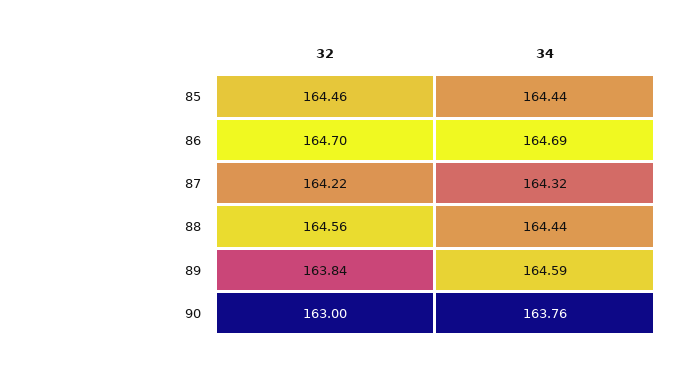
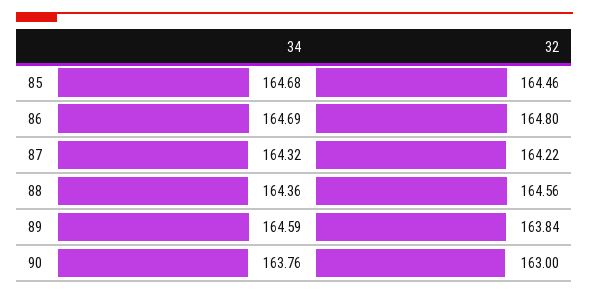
34, 85: 164.44 -> 164.68
32, 86: 164.7 -> 164.8
34, 88: 164.44 -> 164.36

